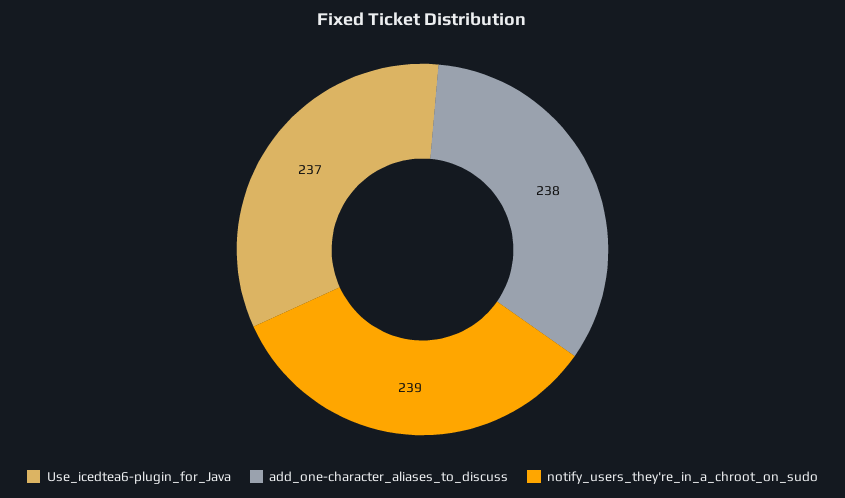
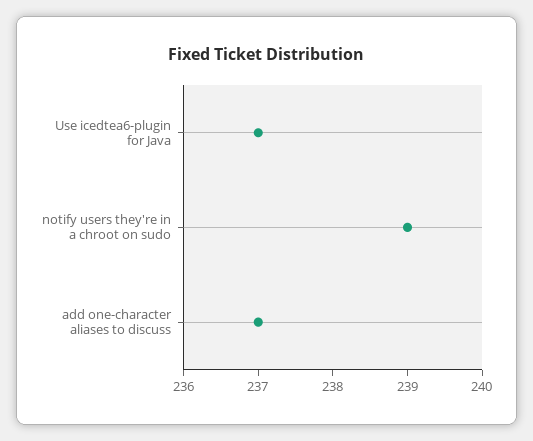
add_one-character_aliases_to_discuss: 238 -> 237

